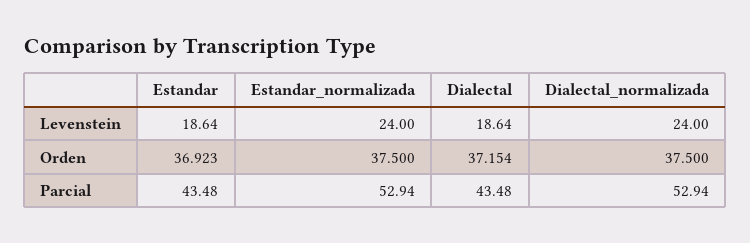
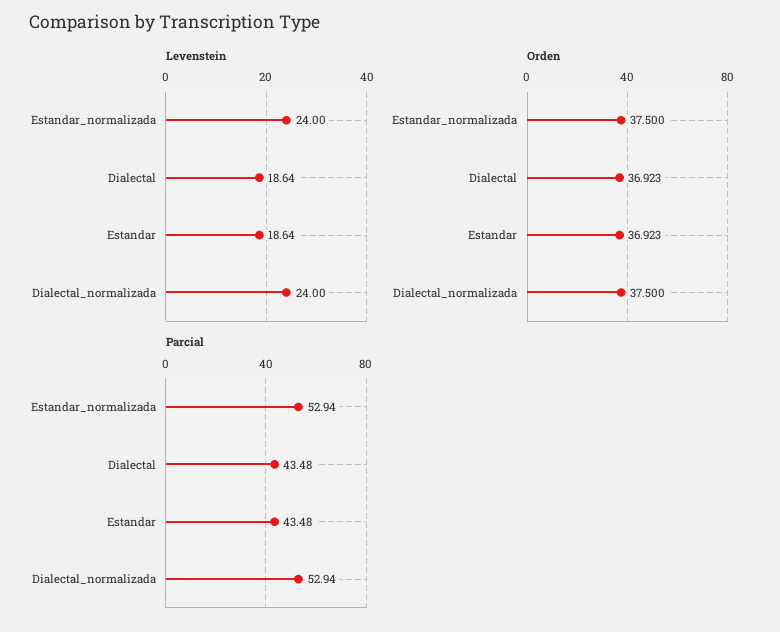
Orden, Dialectal: 37.154 -> 36.923

